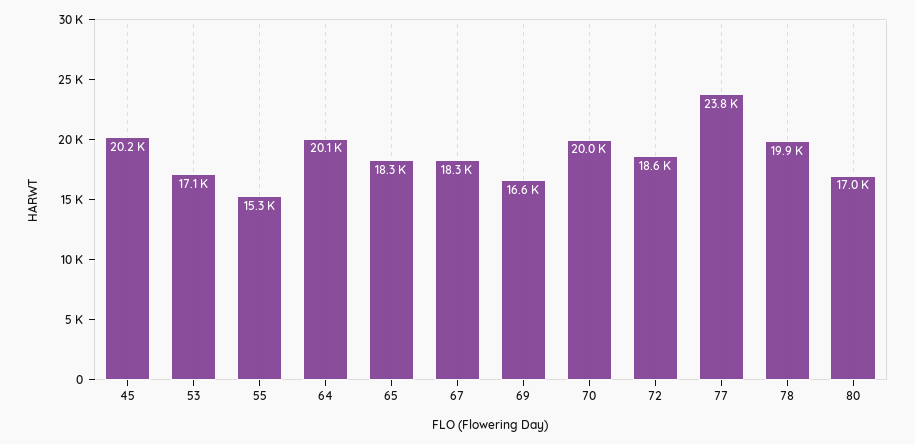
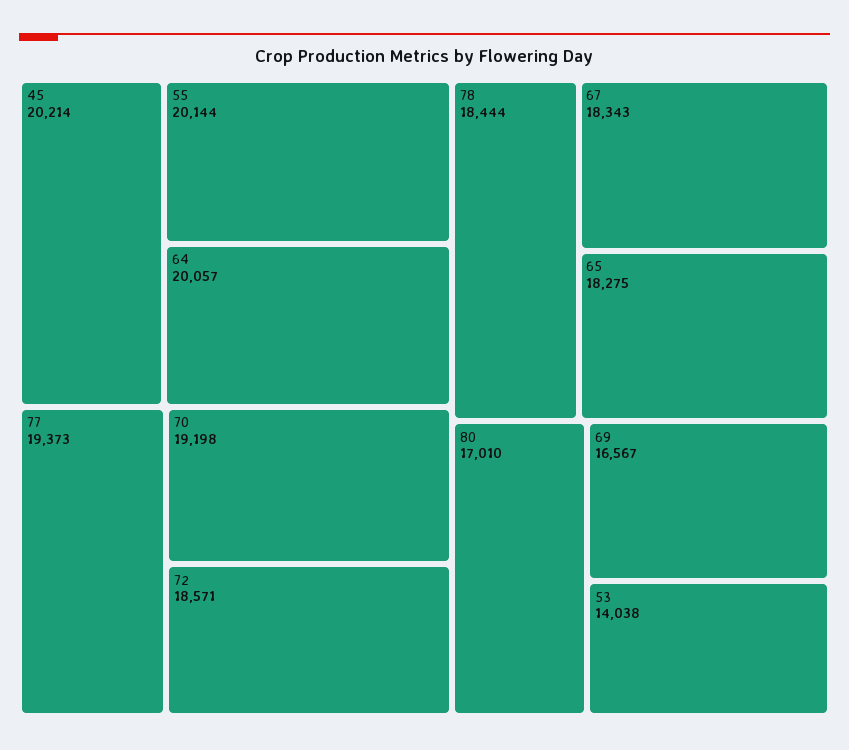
53: 17100 -> 14038
55: 15300 -> 20144
70: 20000 -> 19198
77: 23800 -> 19373
78: 19900 -> 18444

